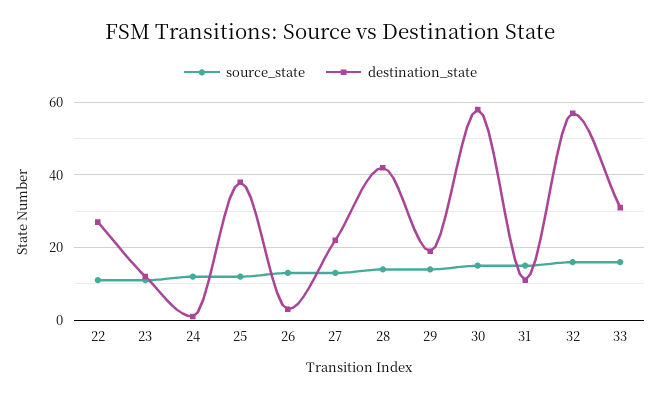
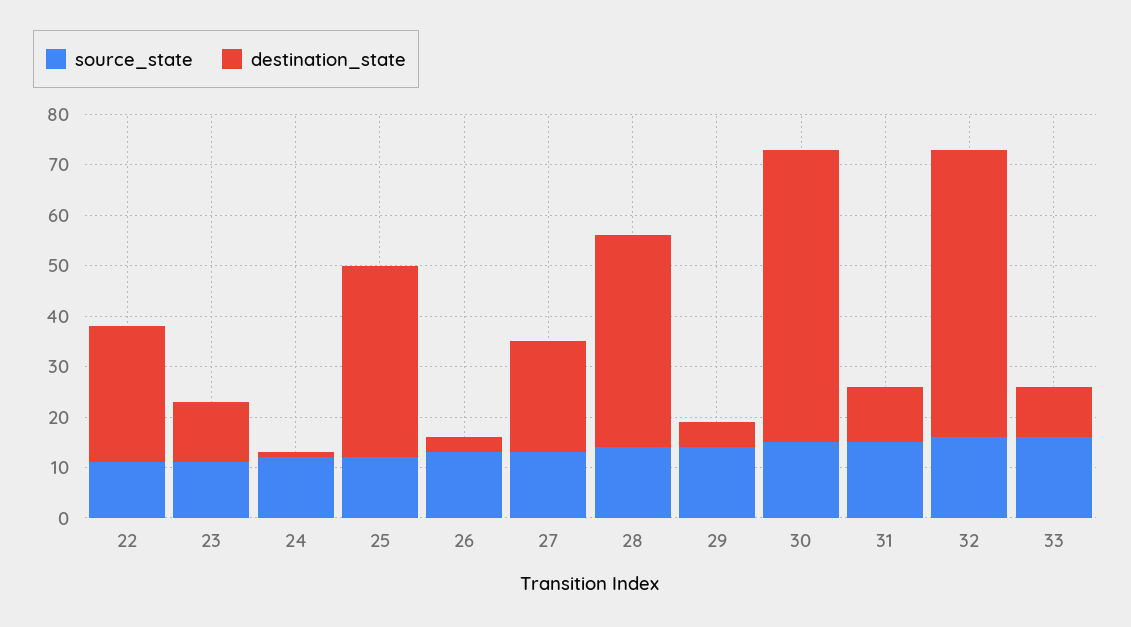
destination_state, 29: 20 -> 5
destination_state, 33: 30 -> 10

